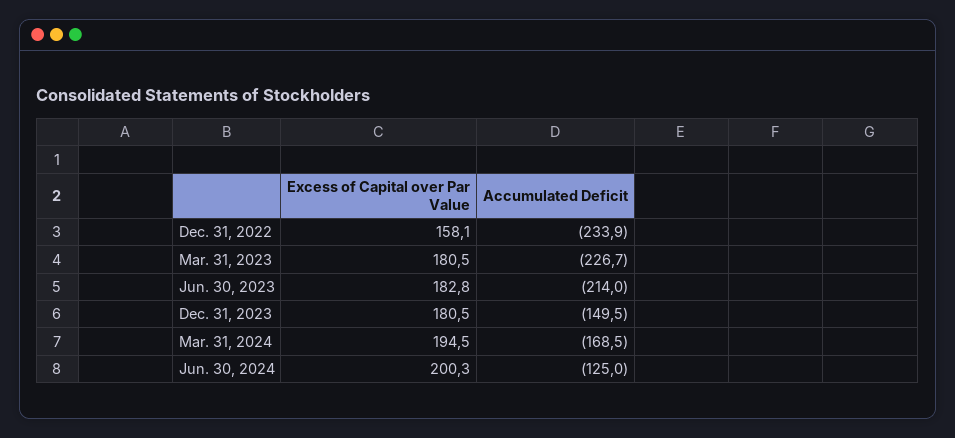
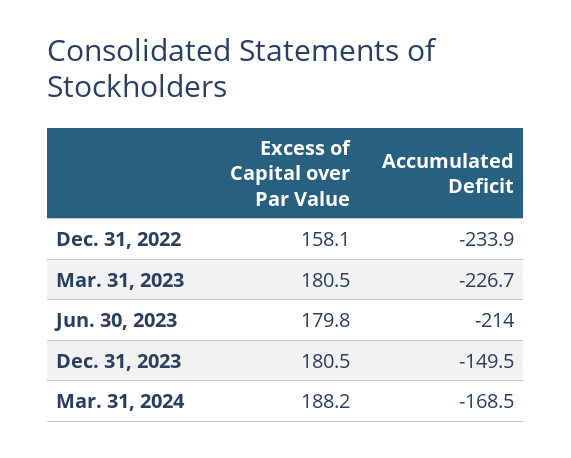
Excess of Capital over Par Value, Jun. 30, 2023: 182.8 -> 179.8
Excess of Capital over Par Value, Mar. 31, 2024: 194.5 -> 188.2
Excess of Capital over Par Value, Jun. 30, 2024: 200.3 -> none
Accumulated Deficit, Jun. 30, 2024: -125 -> none

